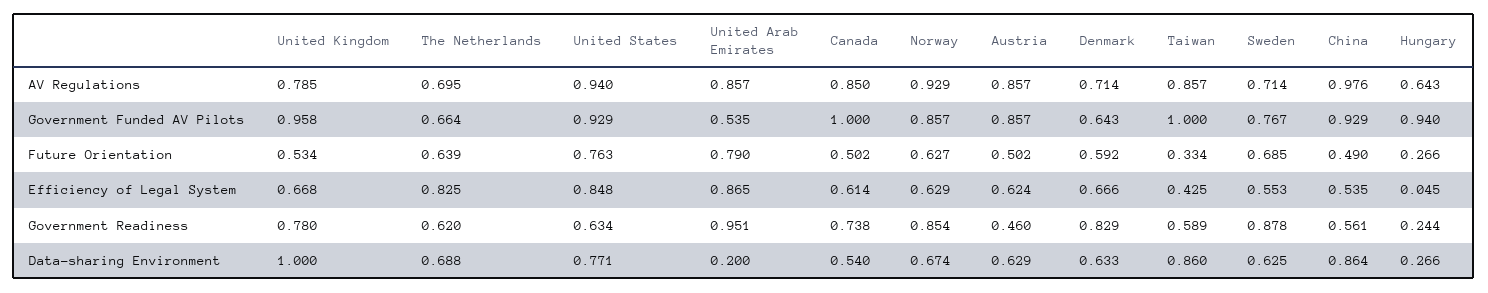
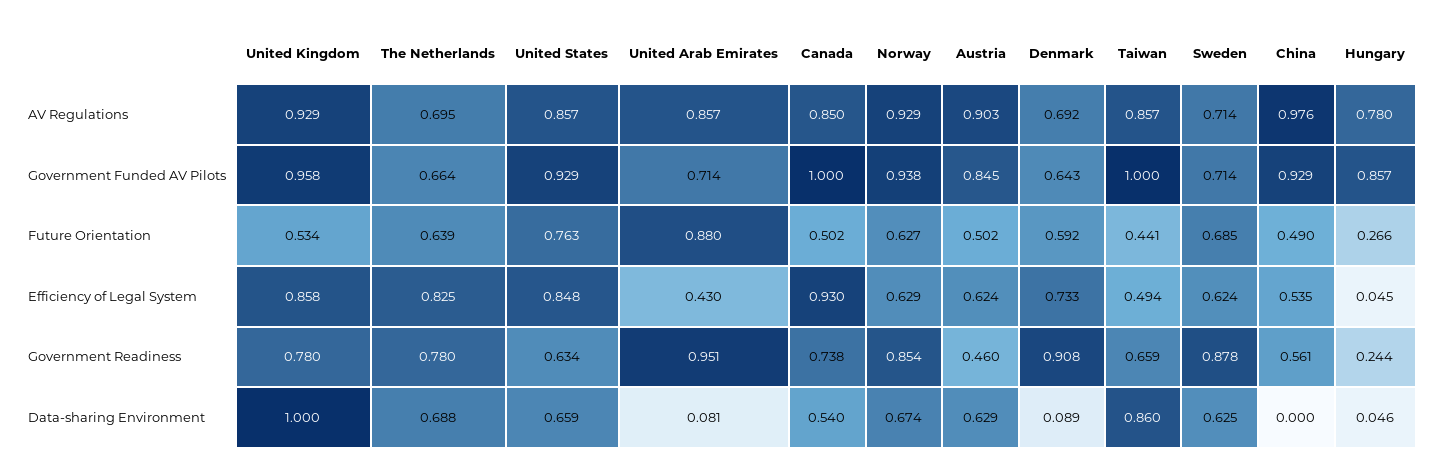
United Kingdom, AV Regulations: 0.785 -> 0.929
United States, AV Regulations: 0.94 -> 0.857
Austria, AV Regulations: 0.857 -> 0.903
Denmark, AV Regulations: 0.714 -> 0.692
Hungary, AV Regulations: 0.643 -> 0.78
United Arab Emirates, Government Funded AV Pilots: 0.535 -> 0.714
Norway, Government Funded AV Pilots: 0.857 -> 0.938
Austria, Government Funded AV Pilots: 0.857 -> 0.845
Sweden, Government Funded AV Pilots: 0.767 -> 0.714
Hungary, Government Funded AV Pilots: 0.94 -> 0.857
United Arab Emirates, Future Orientation: 0.79 -> 0.88
Taiwan, Future Orientation: 0.334 -> 0.441
United Kingdom, Efficiency of Legal System: 0.668 -> 0.858
United Arab Emirates, Efficiency of Legal System: 0.865 -> 0.43
Canada, Efficiency of Legal System: 0.614 -> 0.93
Denmark, Efficiency of Legal System: 0.666 -> 0.733
Taiwan, Efficiency of Legal System: 0.425 -> 0.494
Sweden, Efficiency of Legal System: 0.553 -> 0.624
The Netherlands, Government Readiness: 0.62 -> 0.78
Denmark, Government Readiness: 0.829 -> 0.908
Taiwan, Government Readiness: 0.589 -> 0.659
United States, Data-sharing Environment: 0.771 -> 0.659
United Arab Emirates, Data-sharing Environment: 0.2 -> 0.081
Denmark, Data-sharing Environment: 0.633 -> 0.089
China, Data-sharing Environment: 0.864 -> 0
Hungary, Data-sharing Environment: 0.266 -> 0.046

